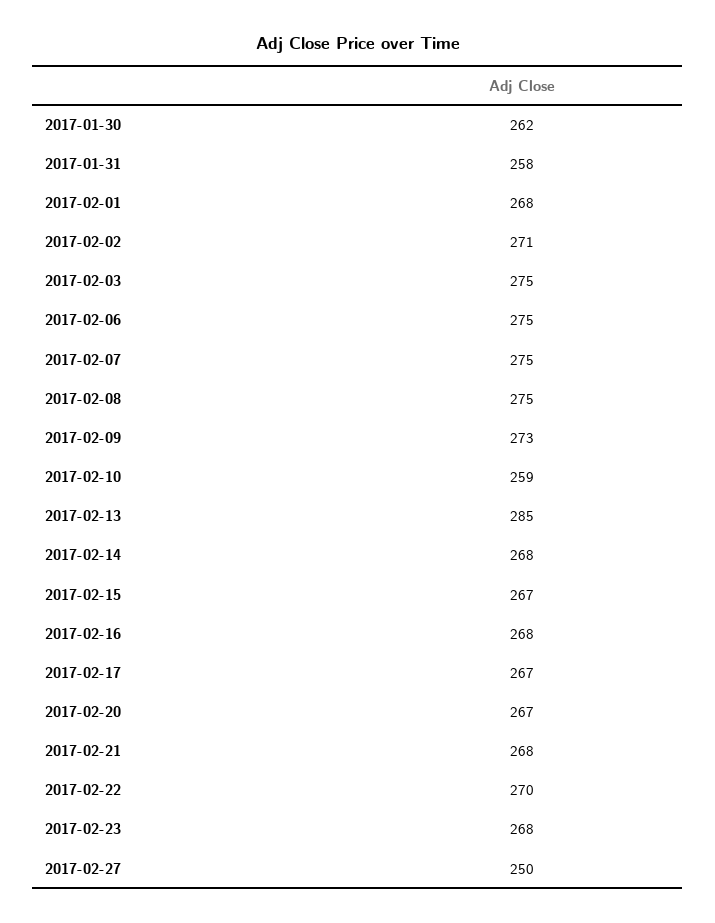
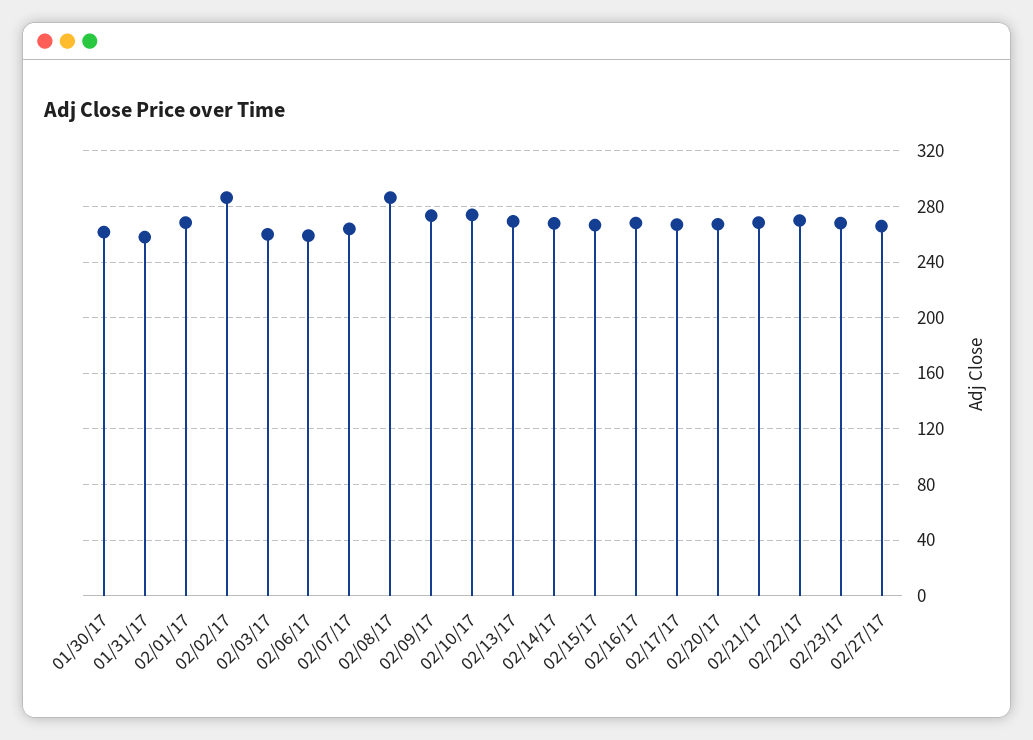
2017-02-02: 271 -> 285
2017-02-03: 275 -> 260
2017-02-06: 275 -> 260
2017-02-07: 275 -> 265
2017-02-08: 275 -> 285
2017-02-10: 259 -> 275
2017-02-13: 285 -> 270
2017-02-27: 250 -> 265

